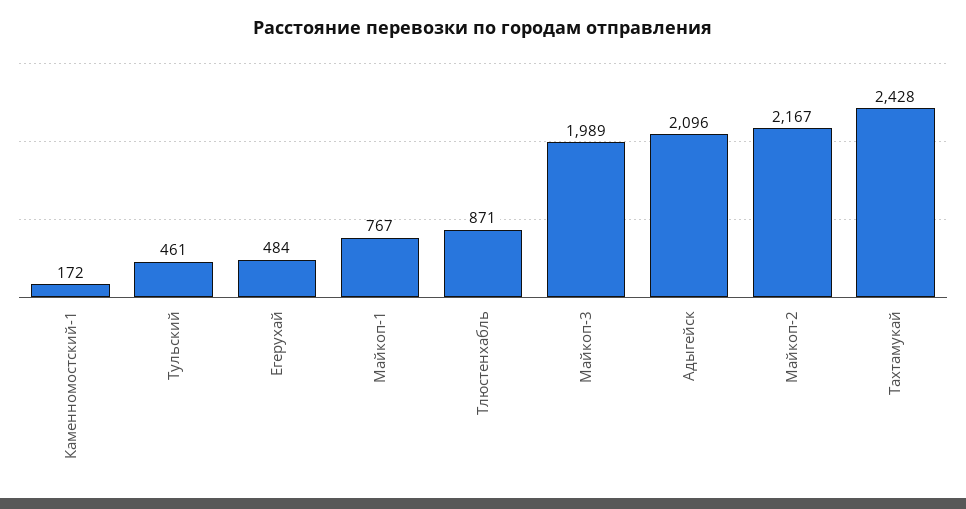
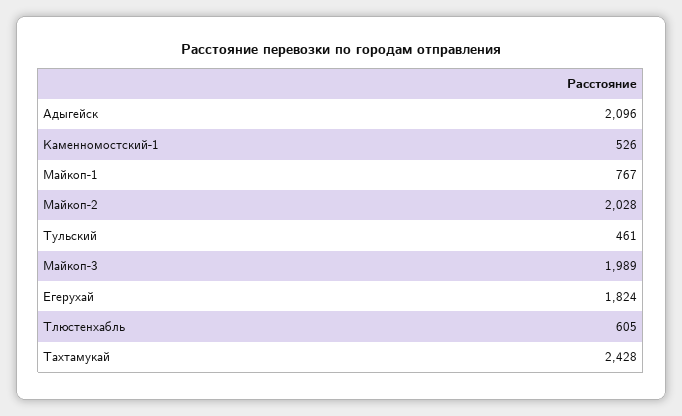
Каменномостский-1: 172 -> 526
Егерухай: 484 -> 1824
Тлюстенхабль: 871 -> 605
Майкоп-2: 2167 -> 2028

